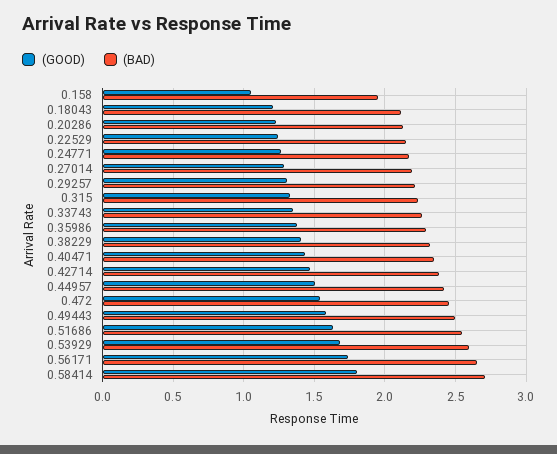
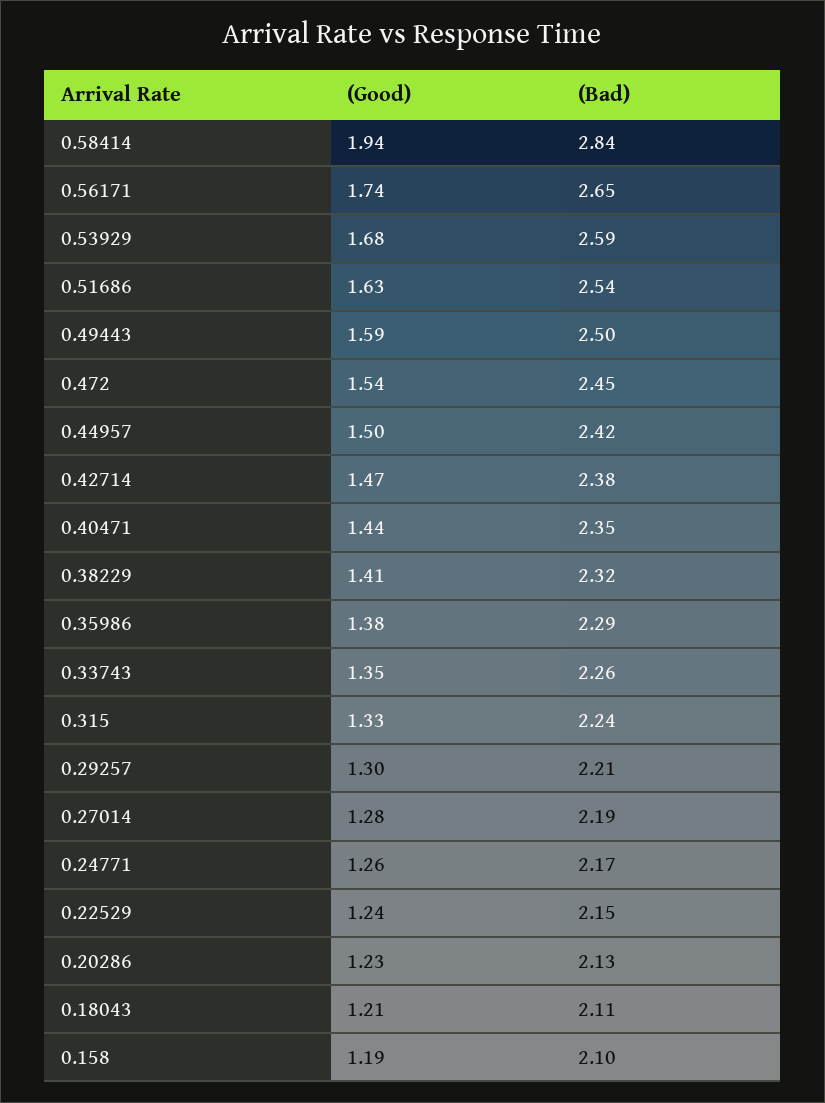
(GOOD), 0.158: 1.05 -> 1.19
(BAD), 0.158: 1.95 -> 2.1
(GOOD), 0.58414: 1.8 -> 1.94
(BAD), 0.58414: 2.7 -> 2.84

